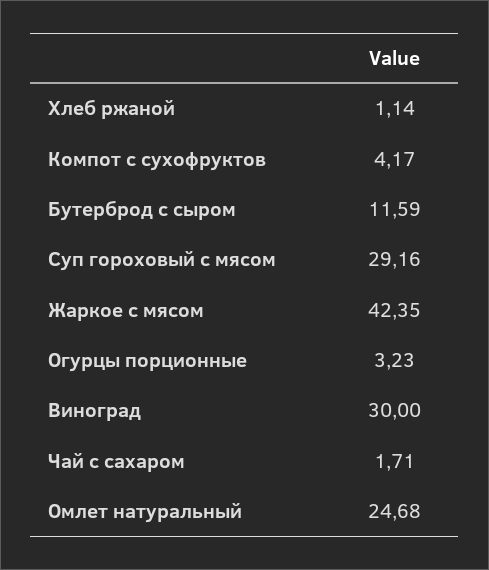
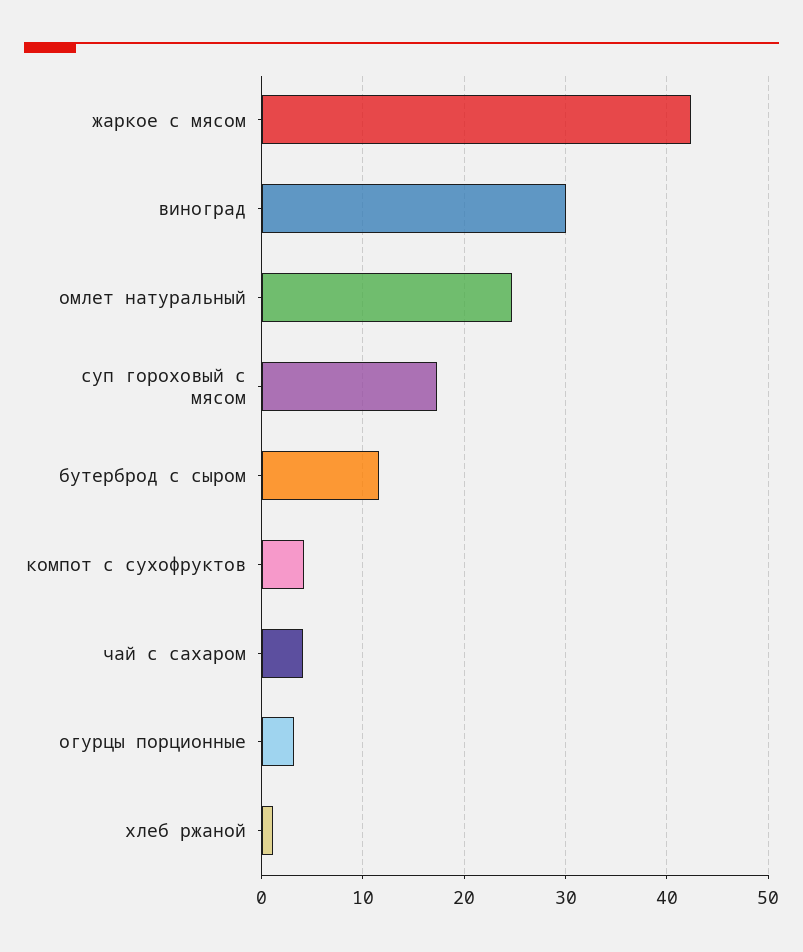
Суп гороховый с мясом: 29.16 -> 17
Чай с сахаром: 1.71 -> 4

